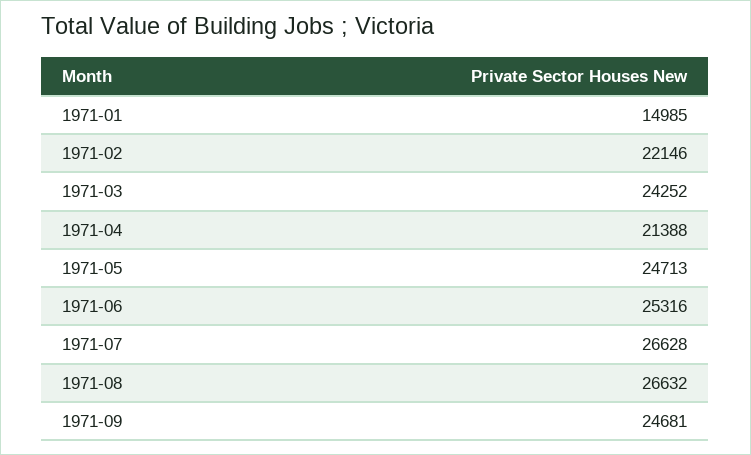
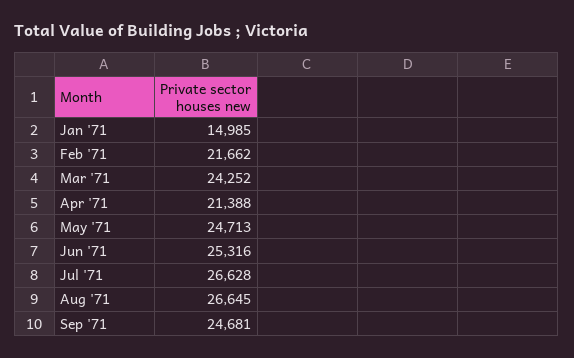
1971-02: 22146 -> 21662
1971-08: 26632 -> 26645

